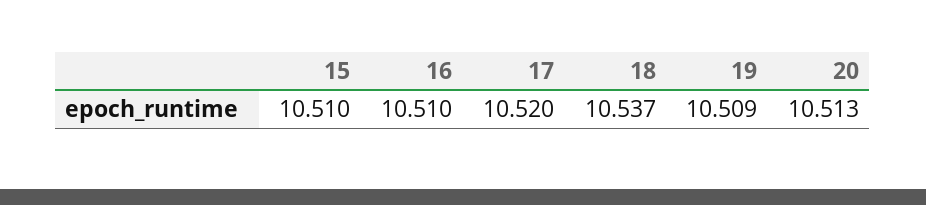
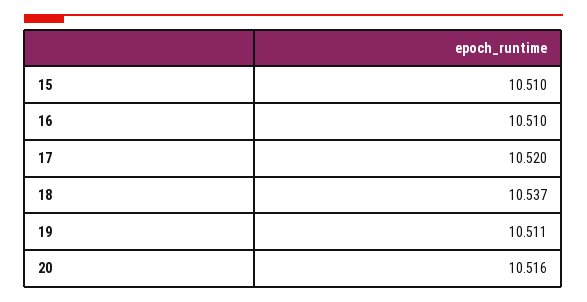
19: 10.509 -> 10.511
20: 10.513 -> 10.516

